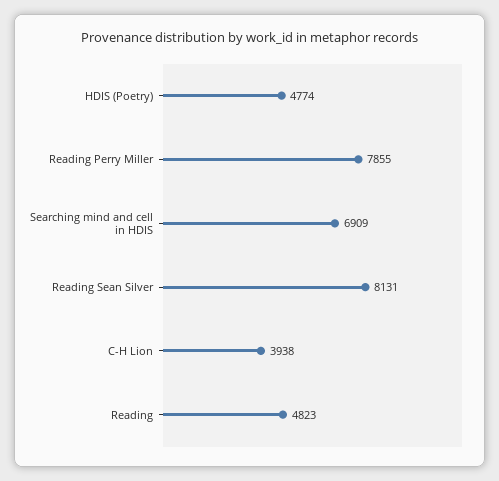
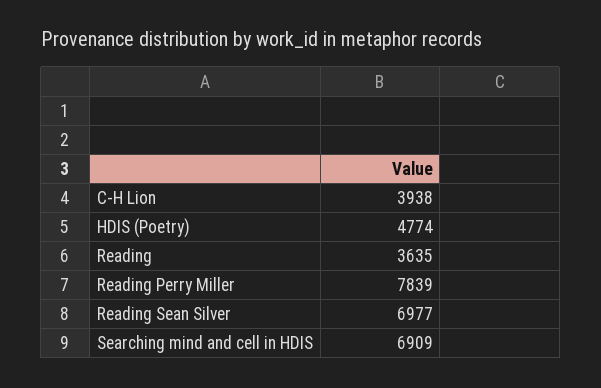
Reading Perry Miller: 7855 -> 7839
Reading Sean Silver: 8131 -> 6977
Reading: 4823 -> 3635

